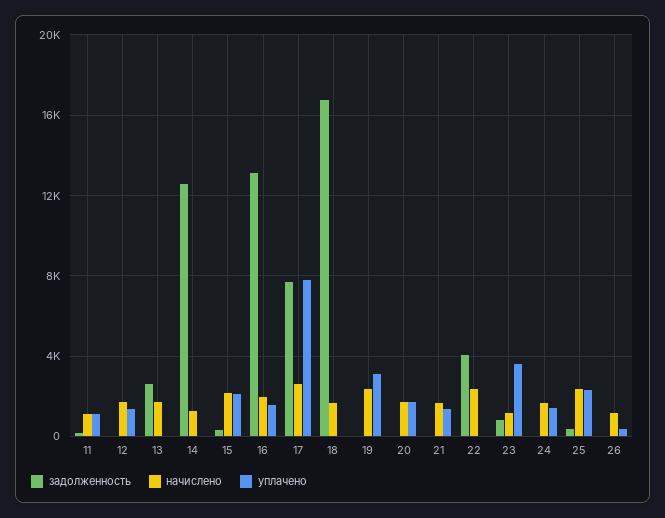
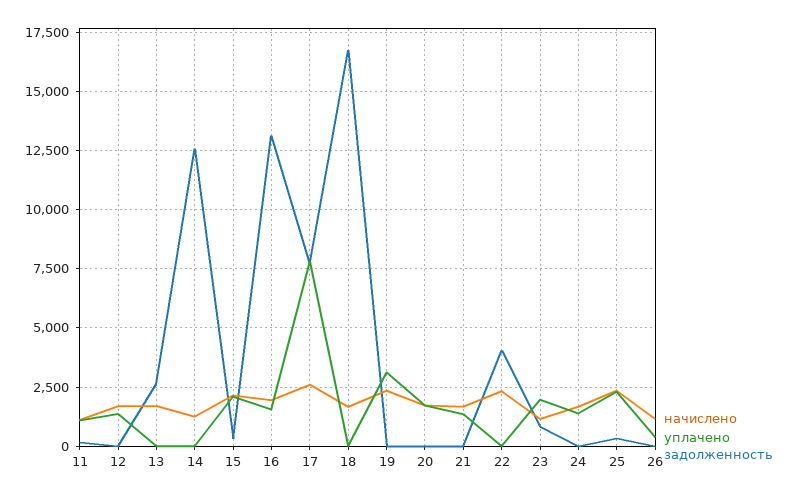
уплачено, 23: 3500 -> 2000

